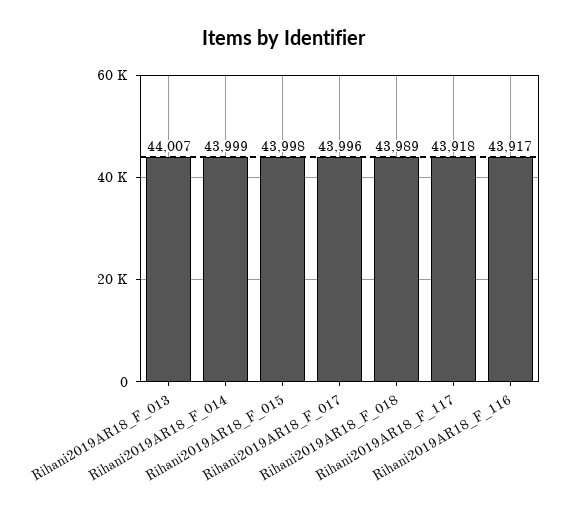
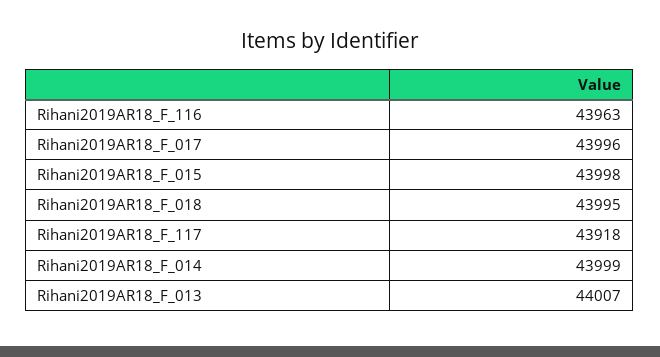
Rihani2019AR18_F_018: 43989 -> 43995
Rihani2019AR18_F_116: 43917 -> 43963

